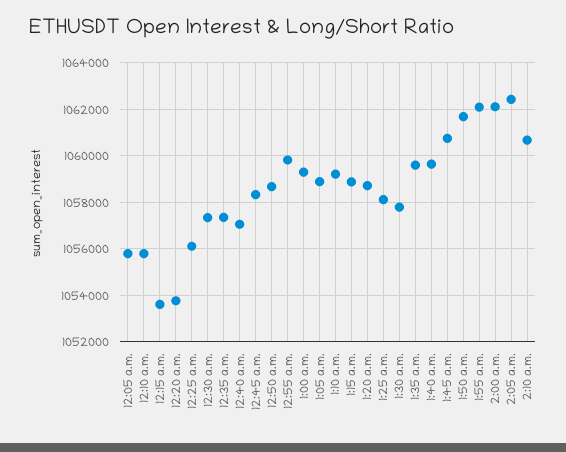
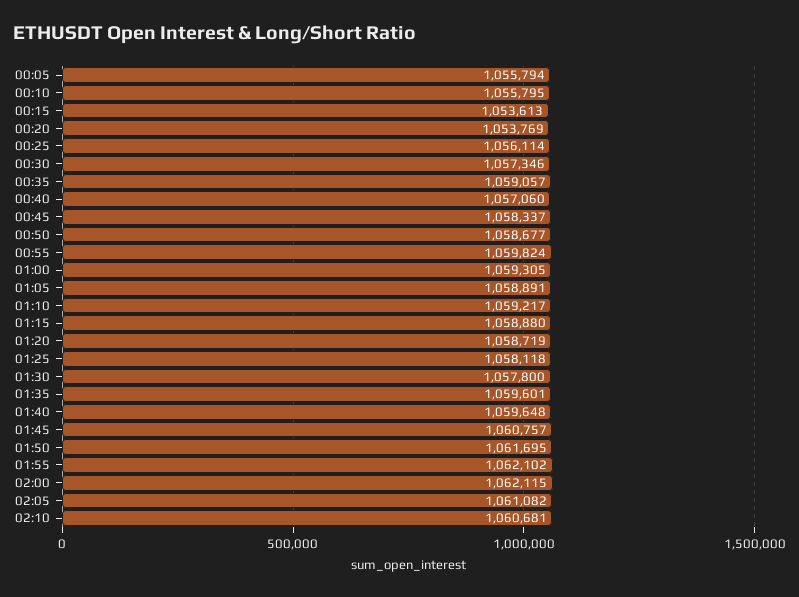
12:35 a.m.: 1057500 -> 1059057
2:05 a.m.: 1062500 -> 1061082

